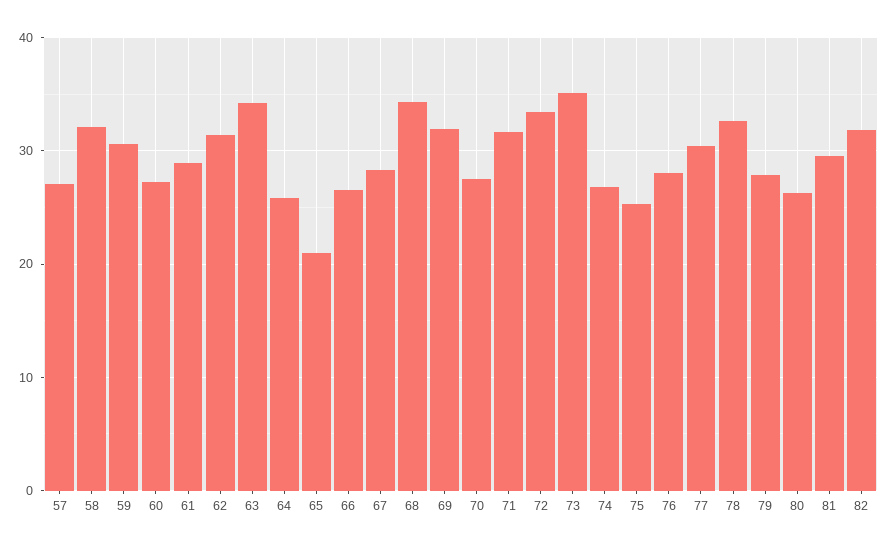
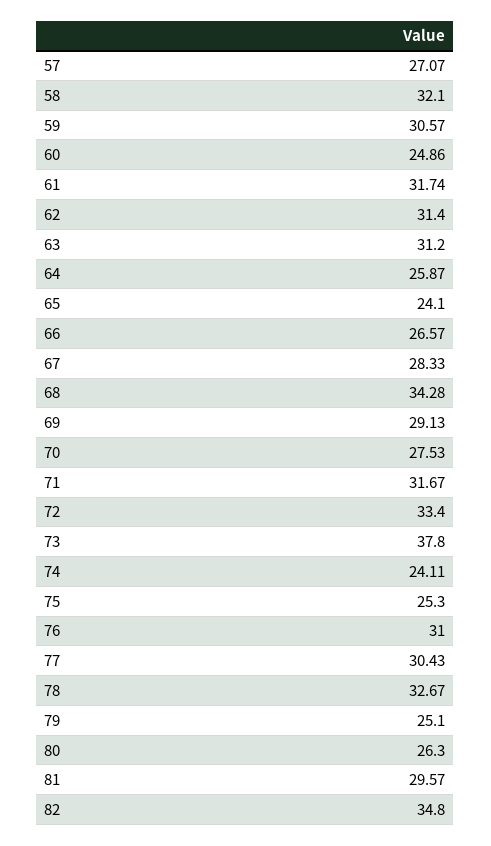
60: 27 -> 24.86
61: 29 -> 31.74
63: 34 -> 31.2
65: 21 -> 24.1
69: 32 -> 29.13
73: 35 -> 37.8
74: 27 -> 24.11
76: 28 -> 31
79: 28 -> 25.1
82: 32 -> 34.8

